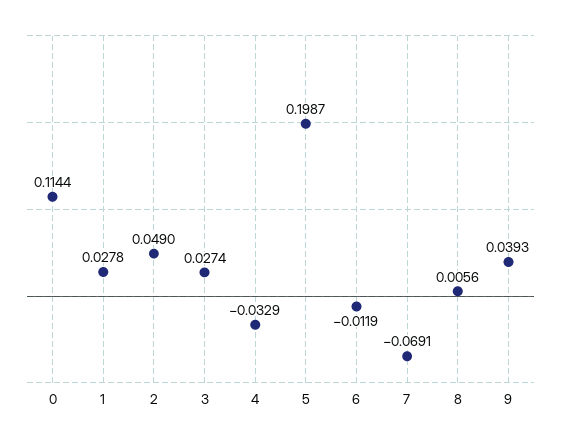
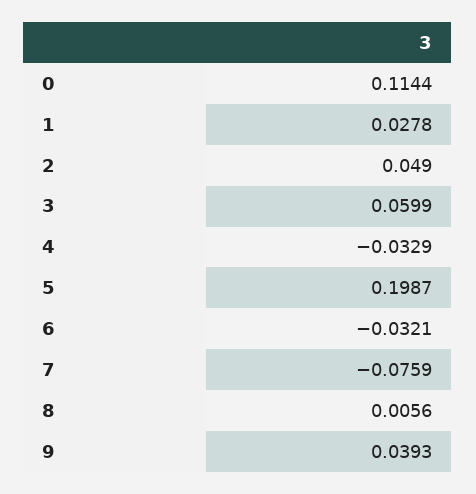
3: 0.0274 -> 0.0599
6: -0.0119 -> -0.0321
7: -0.0691 -> -0.0759

